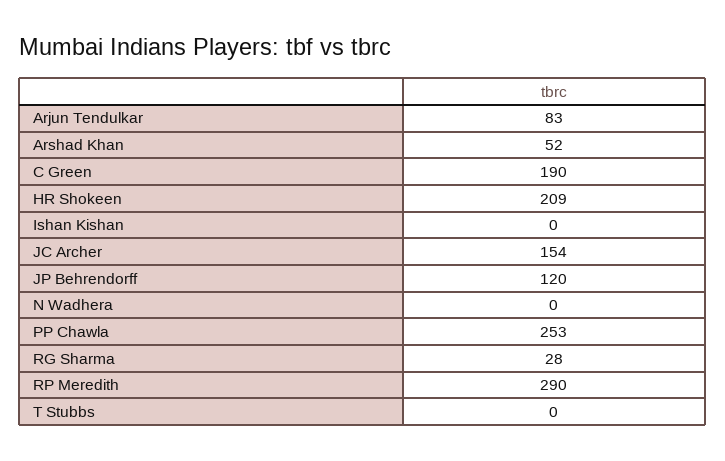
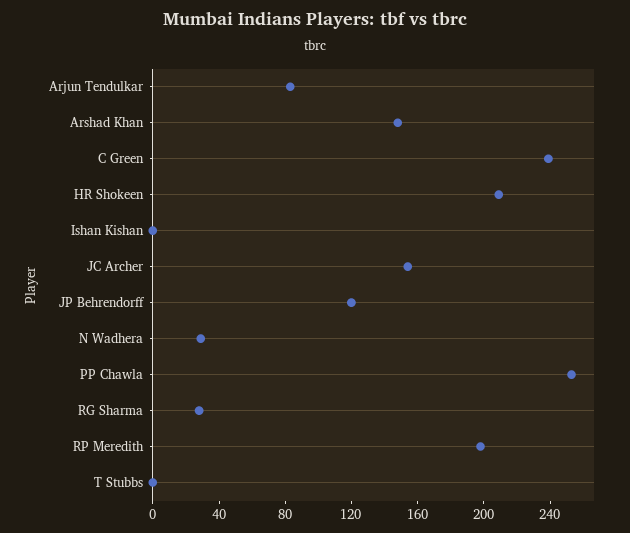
Arshad Khan: 52 -> 150
C Green: 190 -> 240
N Wadhera: 0 -> 30
RP Meredith: 290 -> 200

